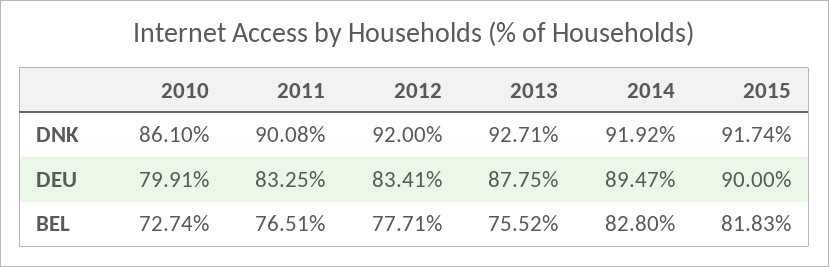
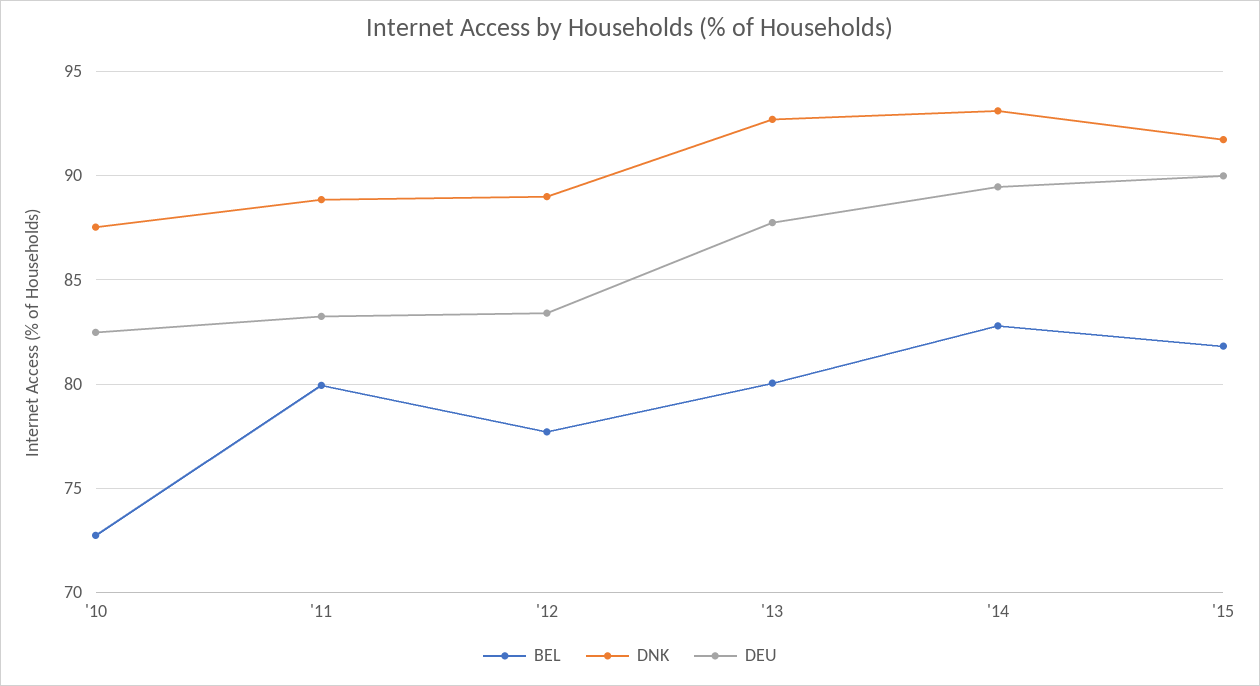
DNK, 2010: 86.1 -> 87.5
DNK, 2011: 90.08 -> 89
DNK, 2012: 92 -> 89
DNK, 2014: 91.92 -> 93
DEU, 2010: 79.91 -> 82.5
BEL, 2011: 76.51 -> 80
BEL, 2013: 75.52 -> 80

